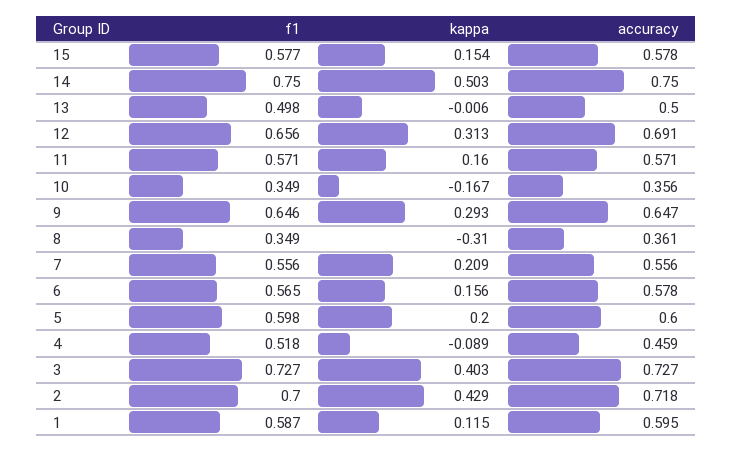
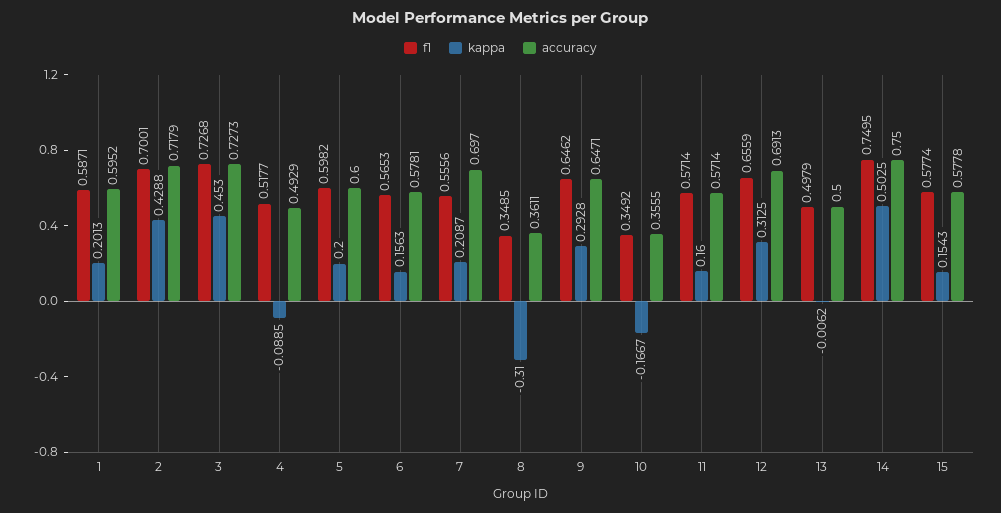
accuracy, 7: 0.556 -> 0.697
accuracy, 4: 0.459 -> 0.4929
kappa, 3: 0.403 -> 0.453
kappa, 1: 0.115 -> 0.2013

